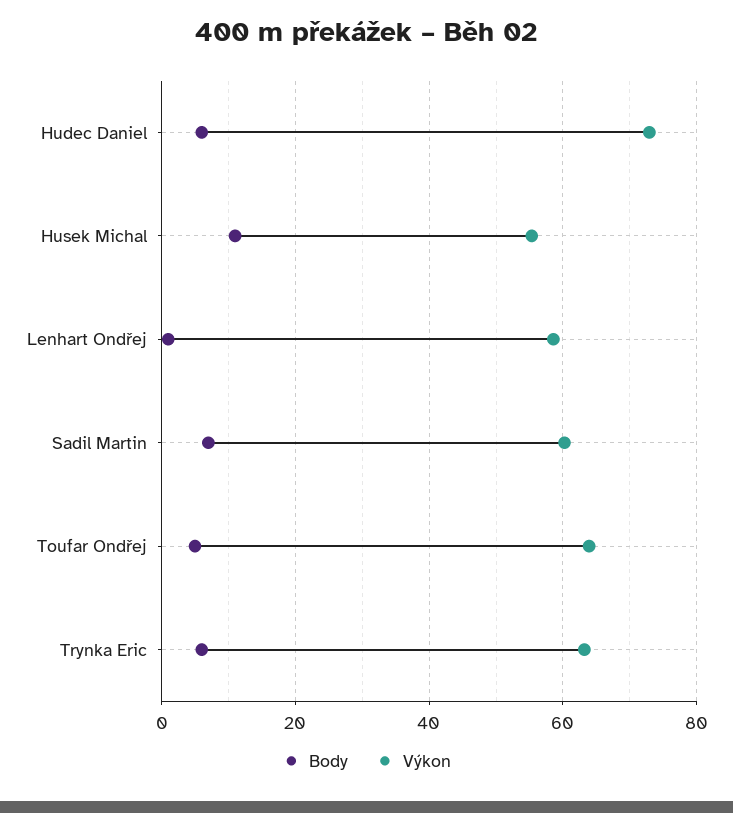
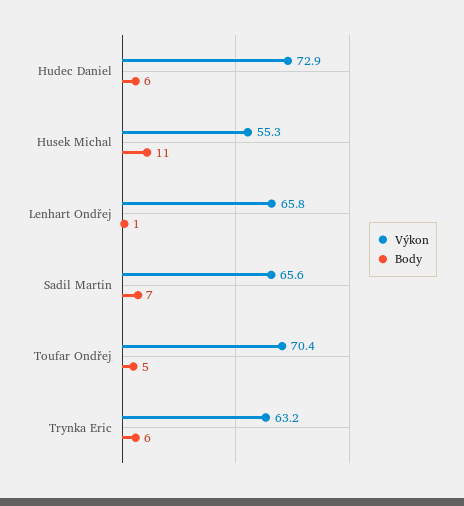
Výkon, Lenhart Ondřej: 58 -> 65.8
Výkon, Sadil Martin: 60 -> 65.6
Výkon, Toufar Ondřej: 64 -> 70.4

